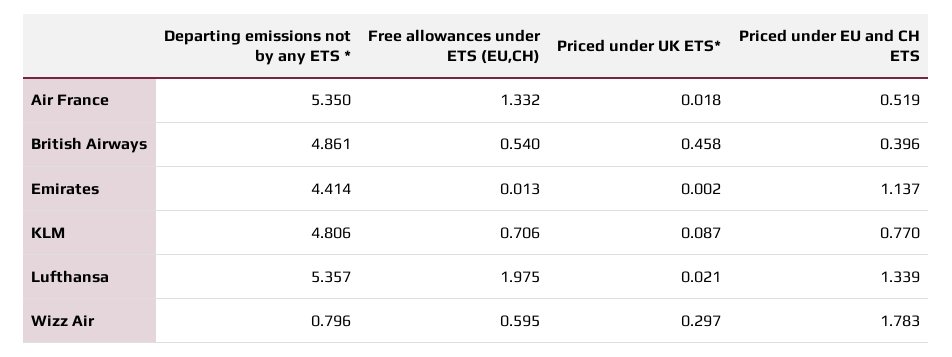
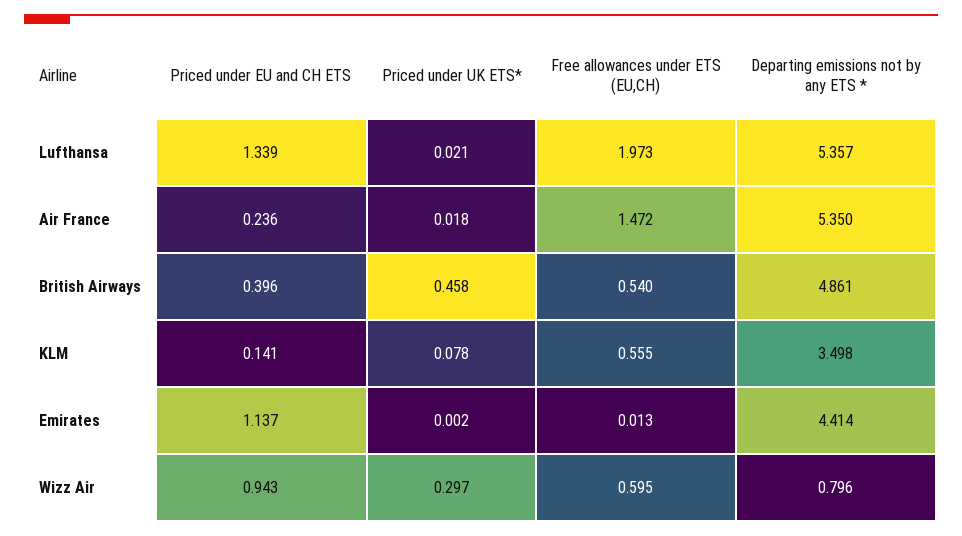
Free allowances under ETS (EU,CH), Air France: 1.332 -> 1.472
Priced under EU and CH ETS, Air France: 0.519 -> 0.236
Departing emissions not by any ETS *, KLM: 4.806 -> 3.498
Free allowances under ETS (EU,CH), KLM: 0.706 -> 0.555
Priced under UK ETS*, KLM: 0.087 -> 0.078
Priced under EU and CH ETS, KLM: 0.77 -> 0.141
Free allowances under ETS (EU,CH), Lufthansa: 1.975 -> 1.973
Priced under EU and CH ETS, Wizz Air: 1.783 -> 0.943

